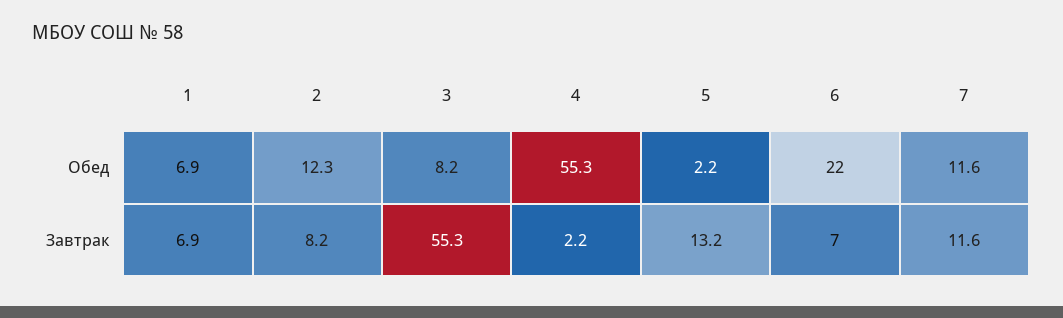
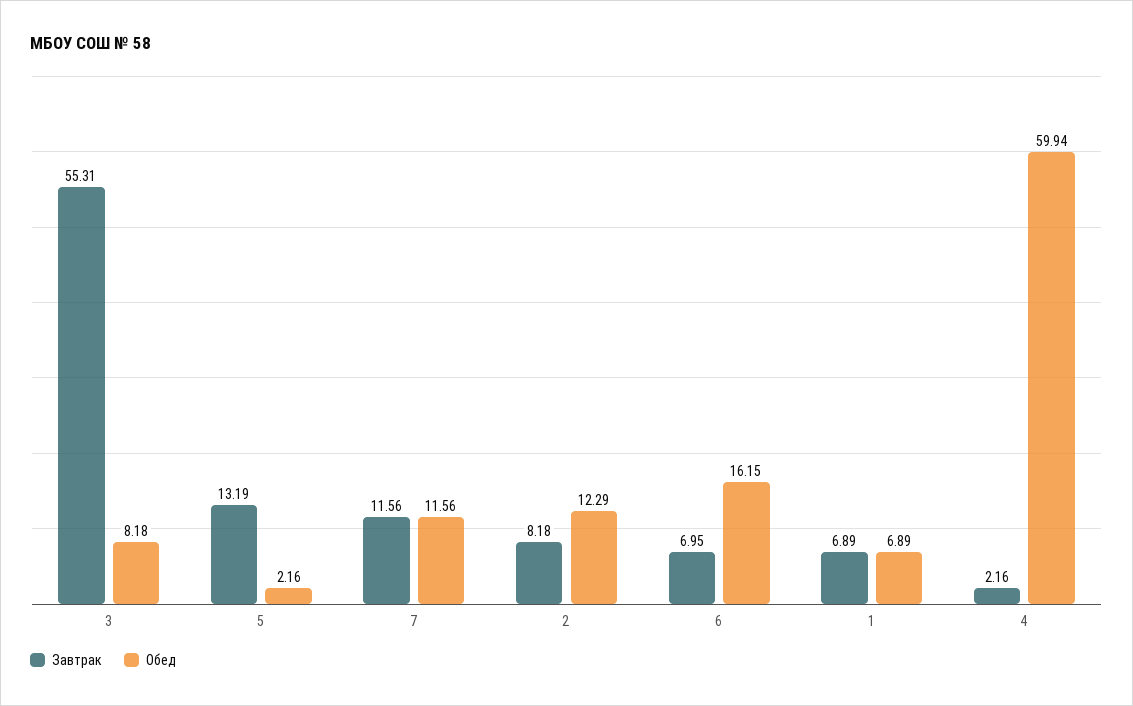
Обед, 4: 55.3 -> 59.94
Обед, 6: 22 -> 16.15

